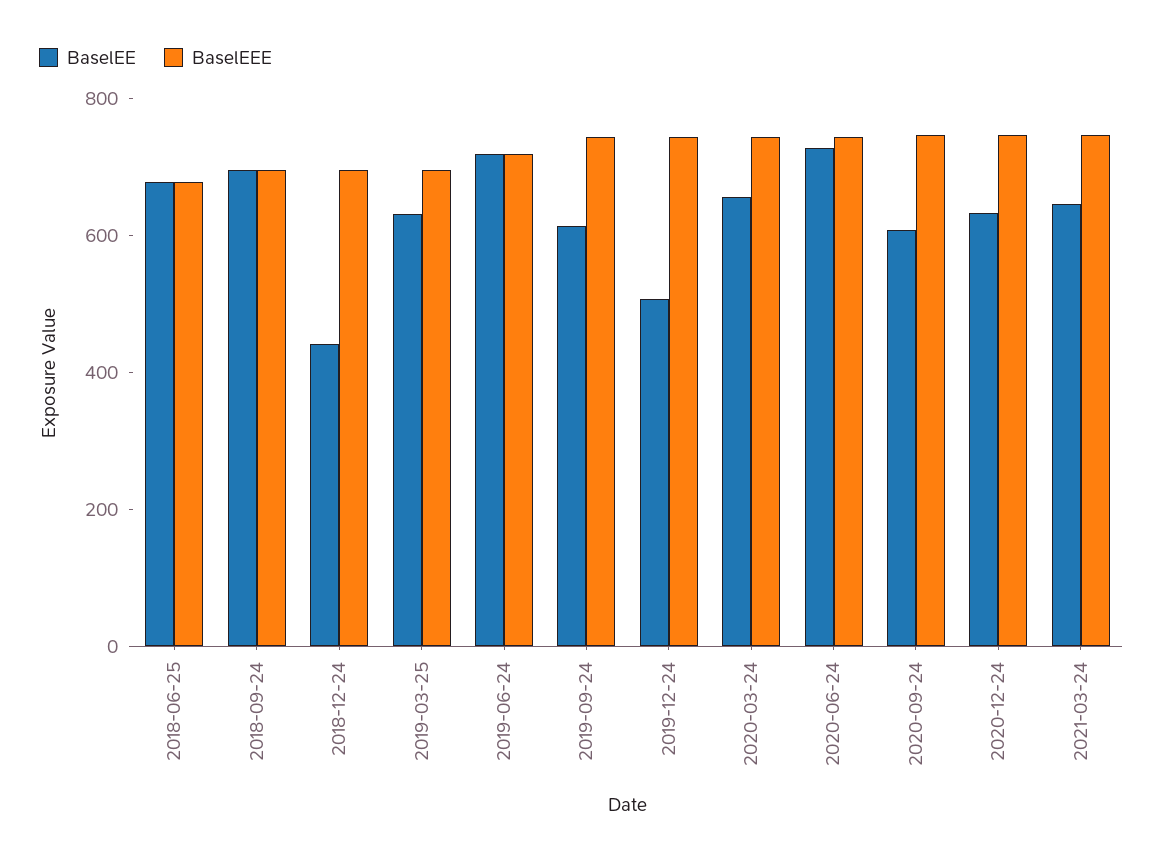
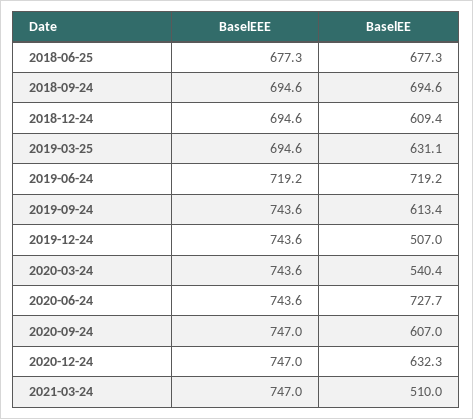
BaselEE, 2018-12-24: 450 -> 609.4
BaselEE, 2020-03-24: 650 -> 540.4
BaselEE, 2021-03-24: 650 -> 510

